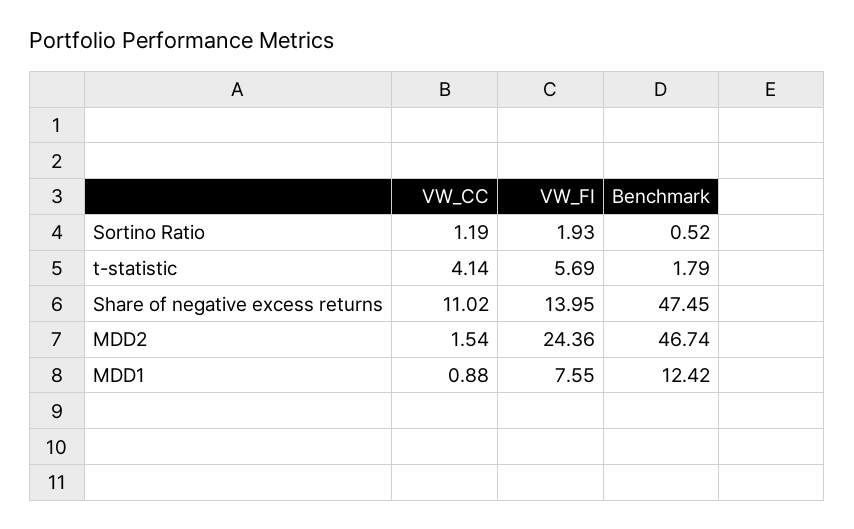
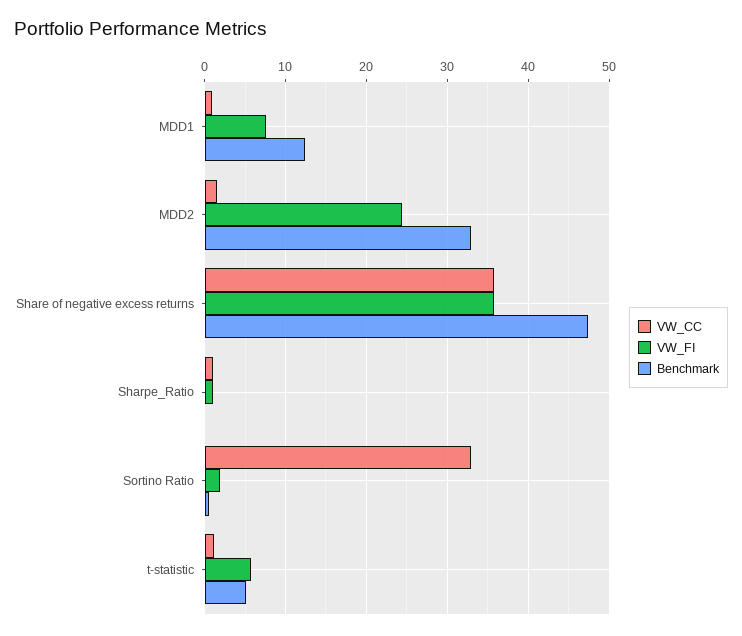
VW_CC, Sortino Ratio: 1.19 -> 33
VW_CC, t-statistic: 4.14 -> 1
Benchmark, t-statistic: 1.79 -> 5
VW_CC, Share of negative excess returns: 11.02 -> 36
VW_FI, Share of negative excess returns: 13.95 -> 36
Benchmark, MDD2: 46.74 -> 33
VW_CC, Sharpe_Ratio: none -> 1
VW_FI, Sharpe_Ratio: none -> 1
Benchmark, Sharpe_Ratio: none -> 0

